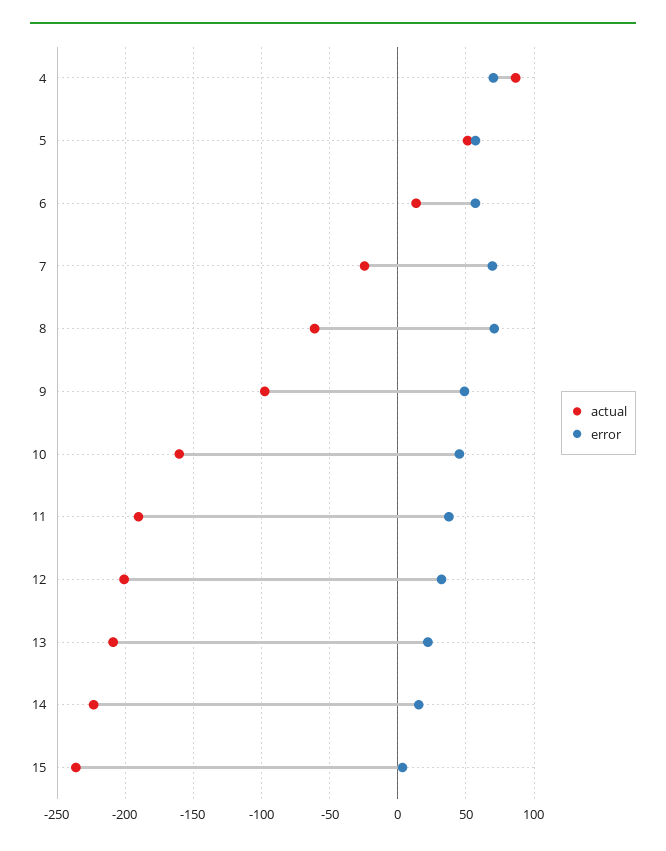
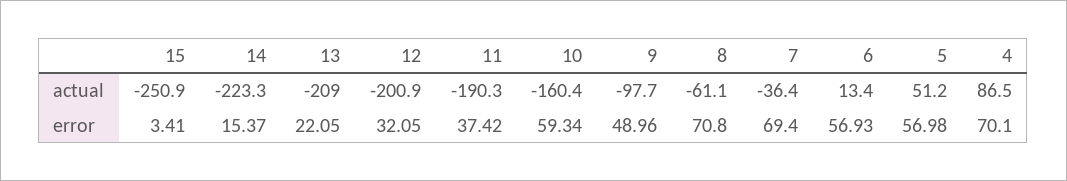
actual, 7: -25 -> -36.4
error, 10: 45 -> 59.34
actual, 15: -235 -> -250.9

